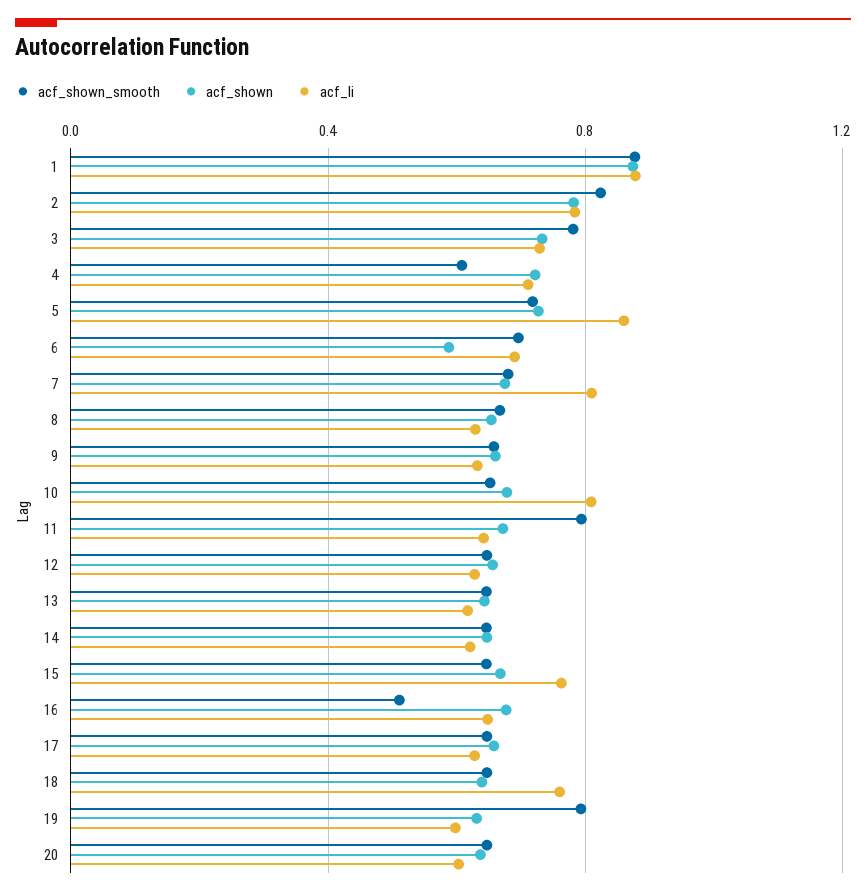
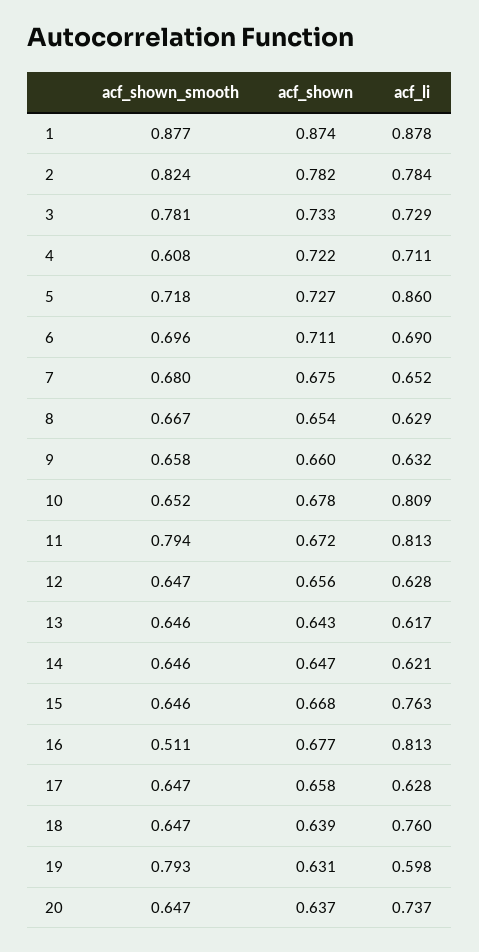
acf_shown, 6: 0.6 -> 0.711
acf_li, 7: 0.8 -> 0.652
acf_li, 11: 0.65 -> 0.813
acf_li, 16: 0.65 -> 0.813
acf_li, 20: 0.6 -> 0.737

